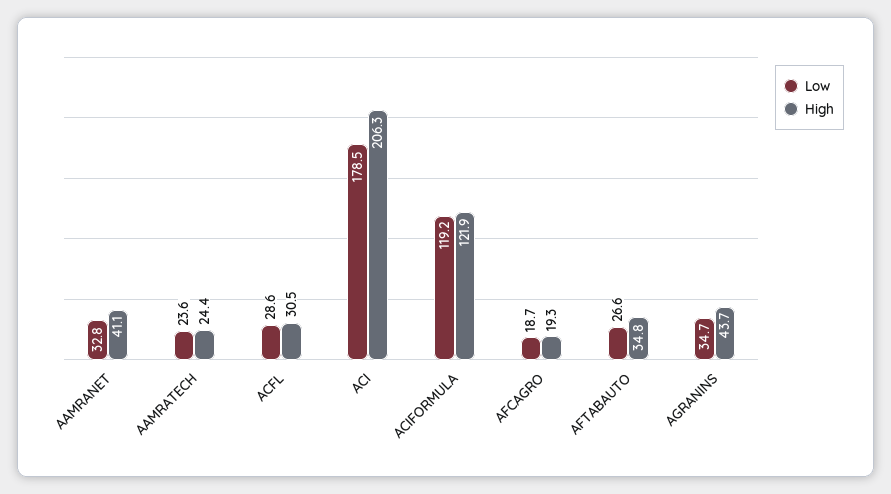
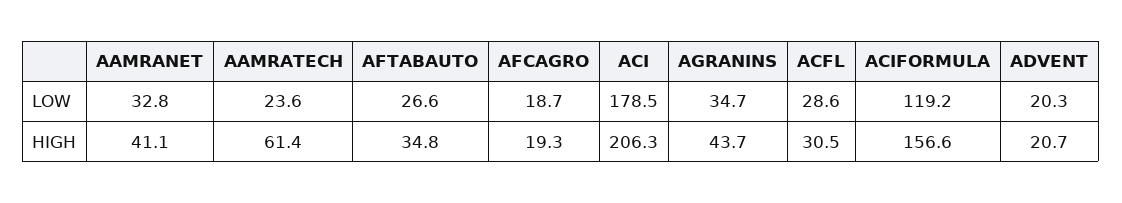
High, AAMRATECH: 24.4 -> 61.4
High, ACIFORMULA: 121.9 -> 156.6
Low, ADVENT: none -> 20.3
High, ADVENT: none -> 20.7

